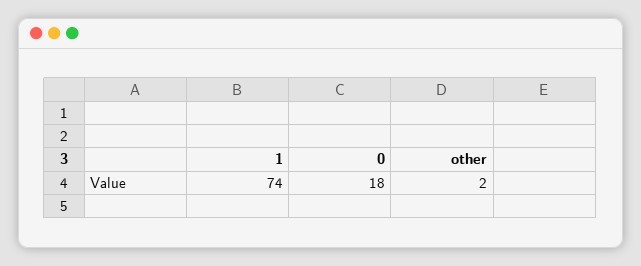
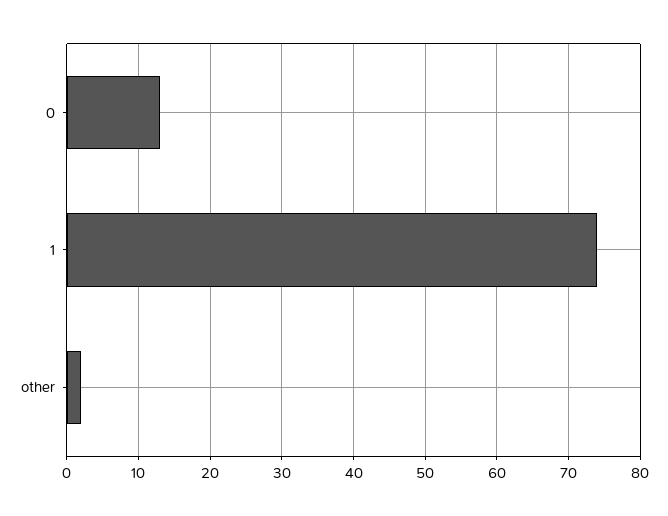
0: 18 -> 13

